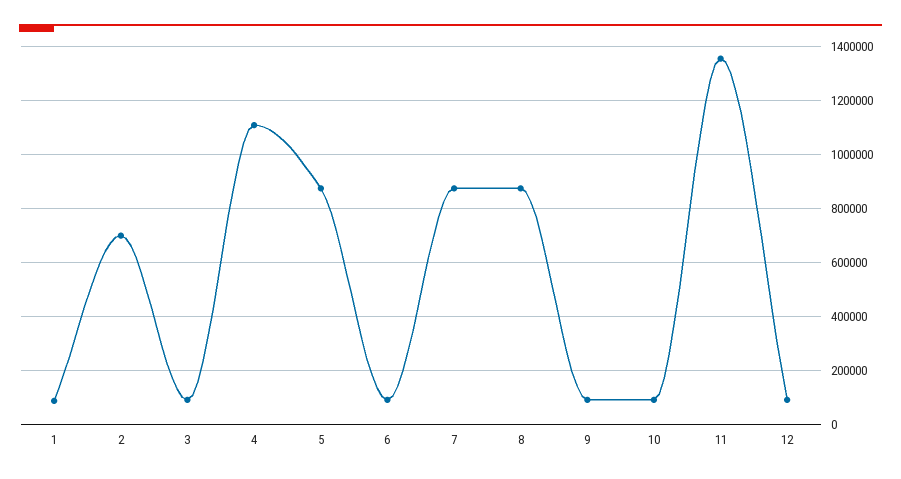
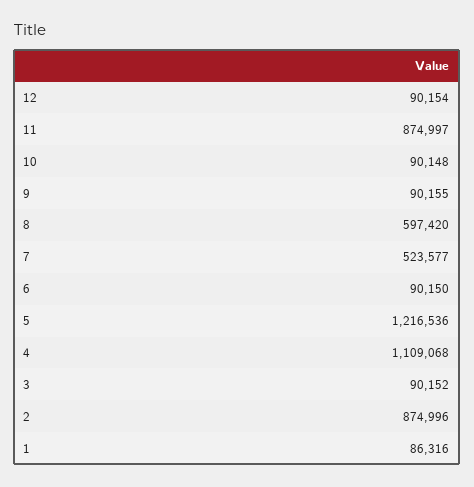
2: 700000 -> 874996
5: 875000 -> 1216536
7: 875000 -> 523577
8: 875000 -> 597420
11: 1350000 -> 874997

